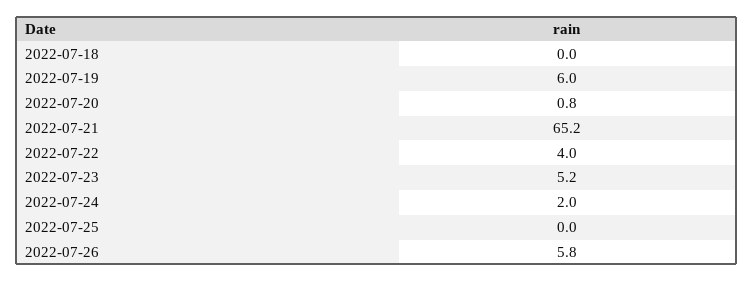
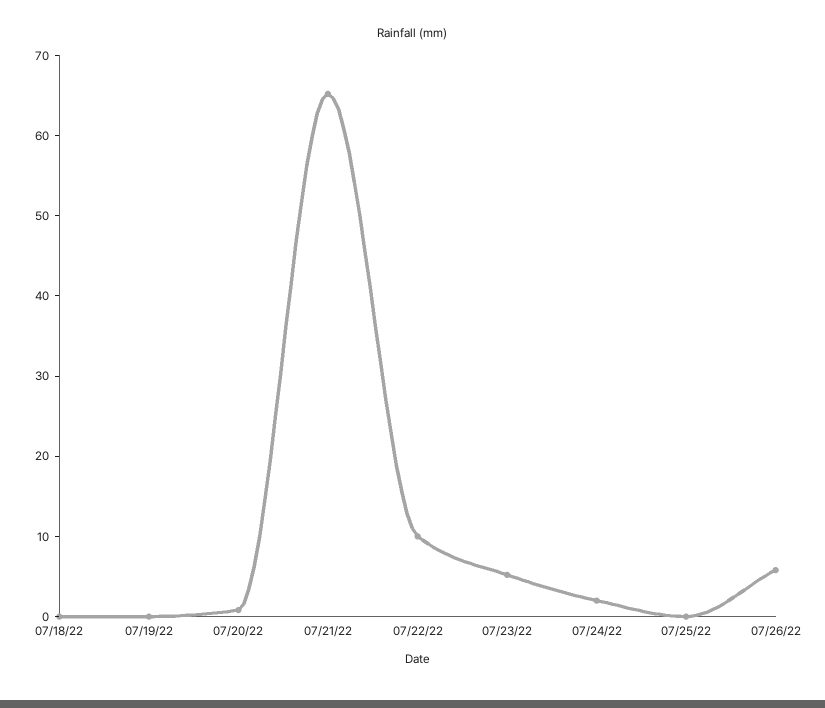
2022-07-19: 6 -> 0
2022-07-22: 4 -> 10

